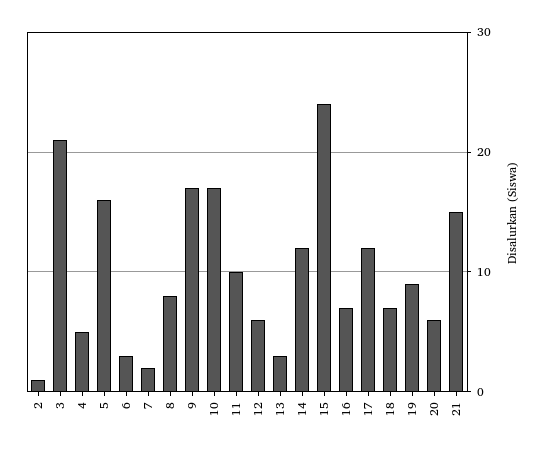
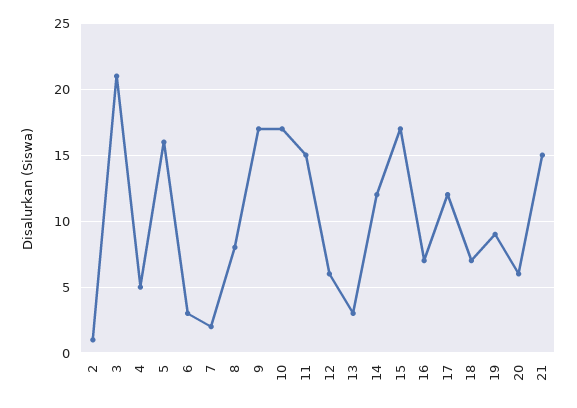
11: 10 -> 15
15: 24 -> 17

